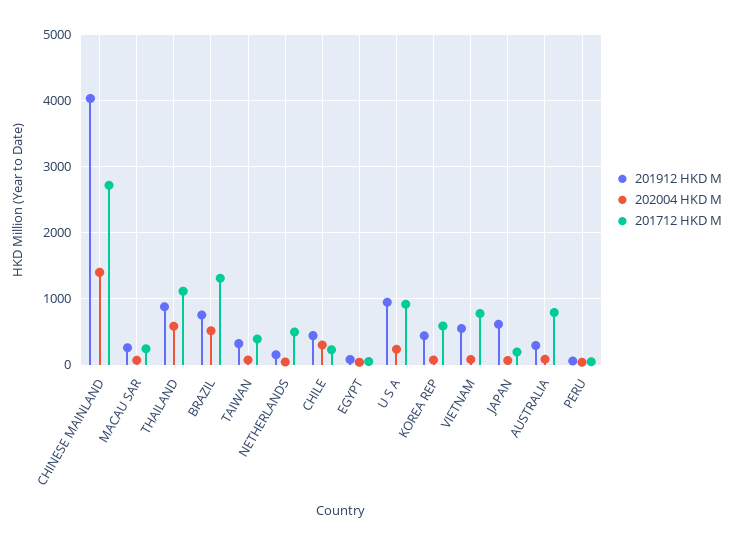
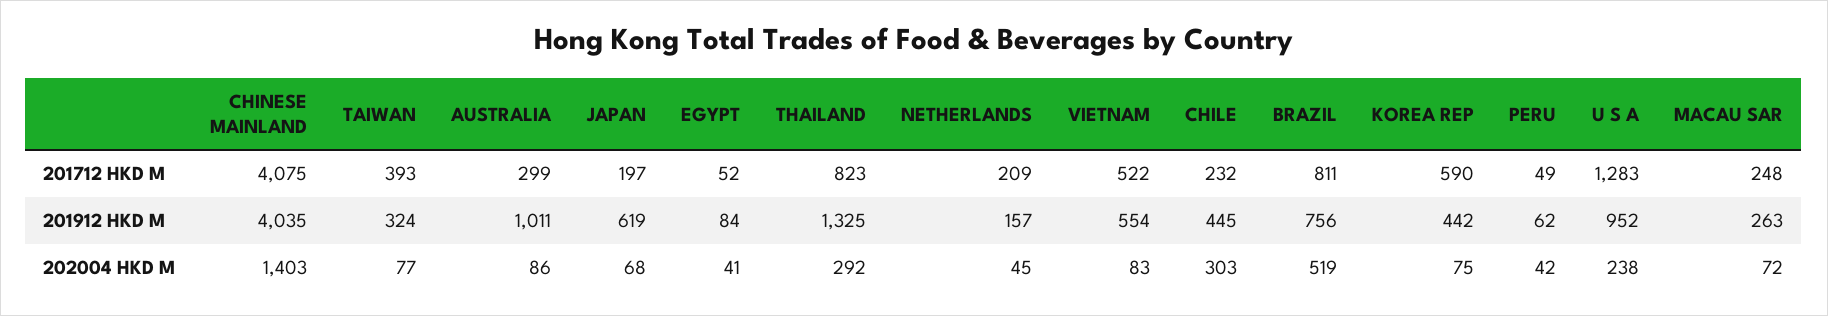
201712 HKD M, CHINESE MAINLAND: 2700 -> 4075
201912 HKD M, THAILAND: 900 -> 1325
202004 HKD M, THAILAND: 600 -> 292
201712 HKD M, THAILAND: 1100 -> 823
201712 HKD M, BRAZIL: 1300 -> 811
201712 HKD M, NETHERLANDS: 500 -> 209
201712 HKD M, U S A: 900 -> 1283
201712 HKD M, VIETNAM: 800 -> 522
201912 HKD M, AUSTRALIA: 300 -> 1011
201712 HKD M, AUSTRALIA: 800 -> 299

